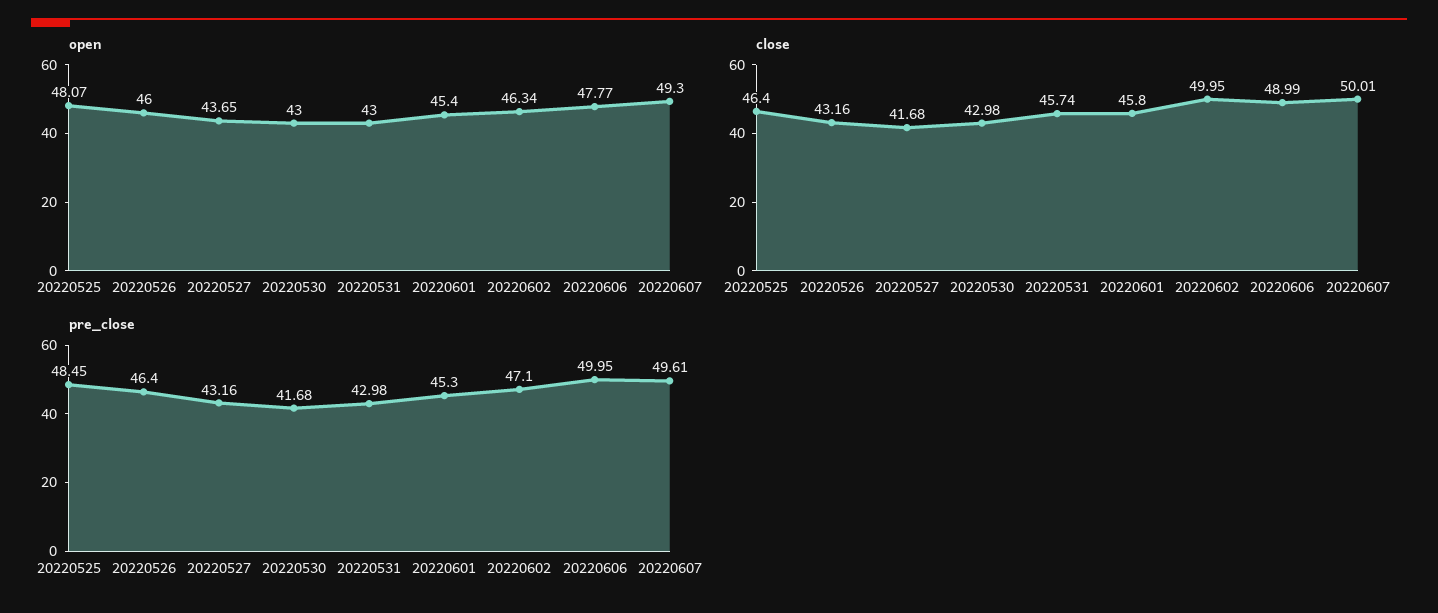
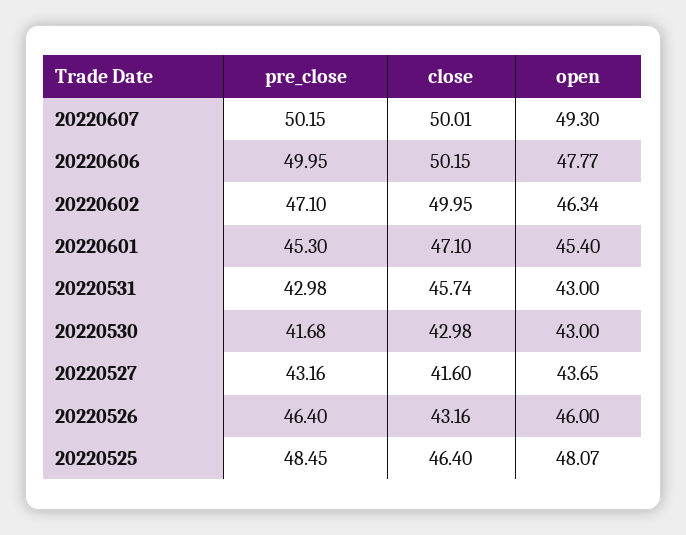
close, 20220527: 41.68 -> 41.6
close, 20220601: 45.8 -> 47.1
close, 20220606: 48.99 -> 50.15
pre_close, 20220607: 49.61 -> 50.15

